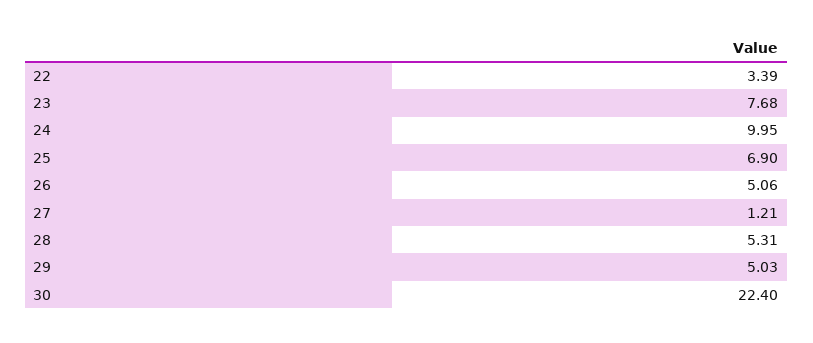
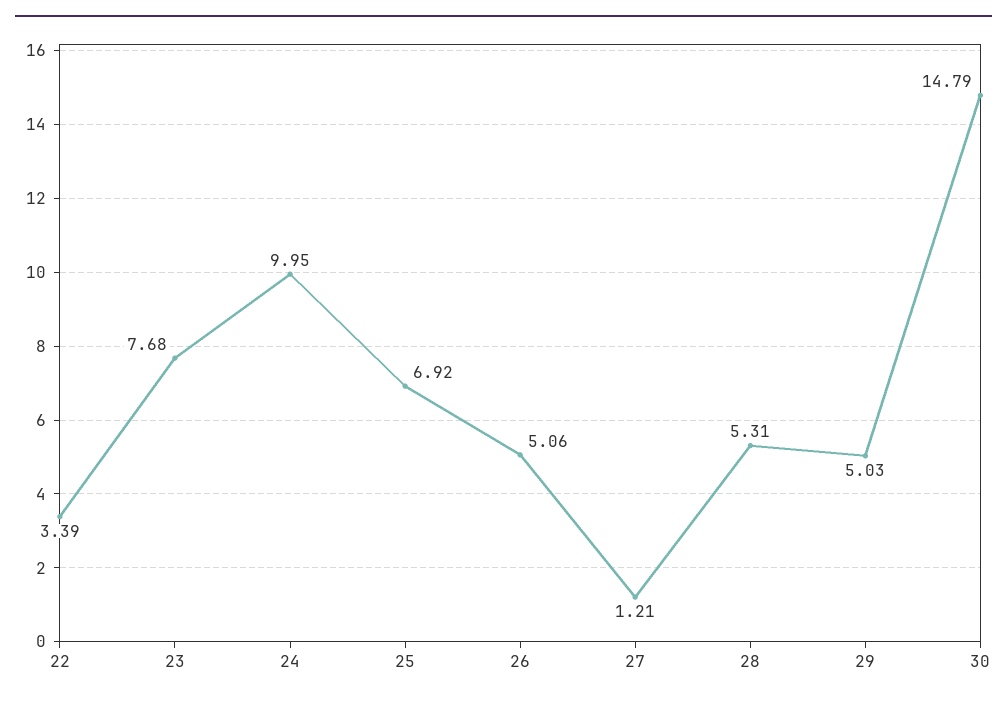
25: 6.9 -> 6.92
30: 22.4 -> 14.79

